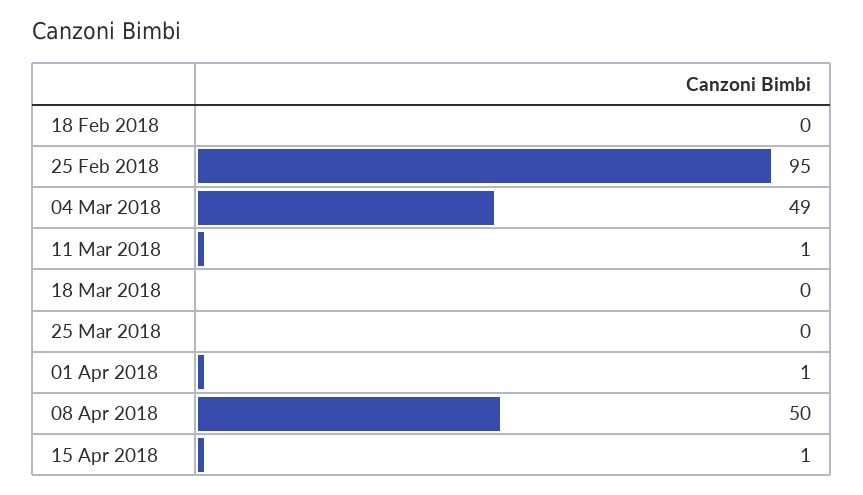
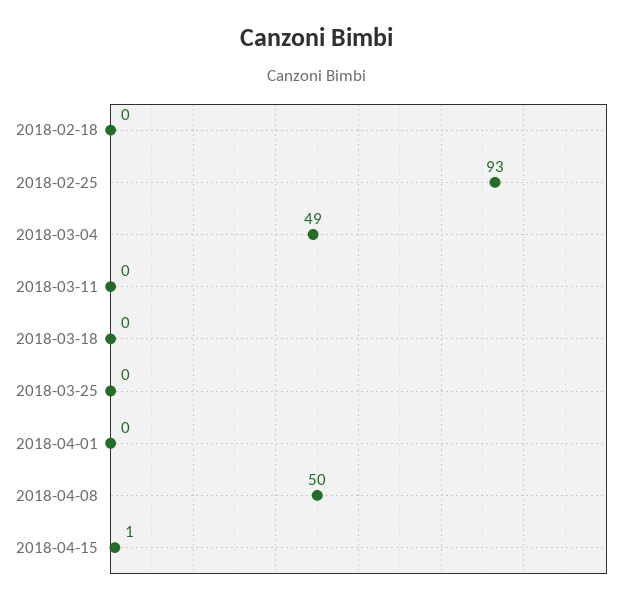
25 Feb 2018: 95 -> 93
11 Mar 2018: 1 -> 0
01 Apr 2018: 1 -> 0

